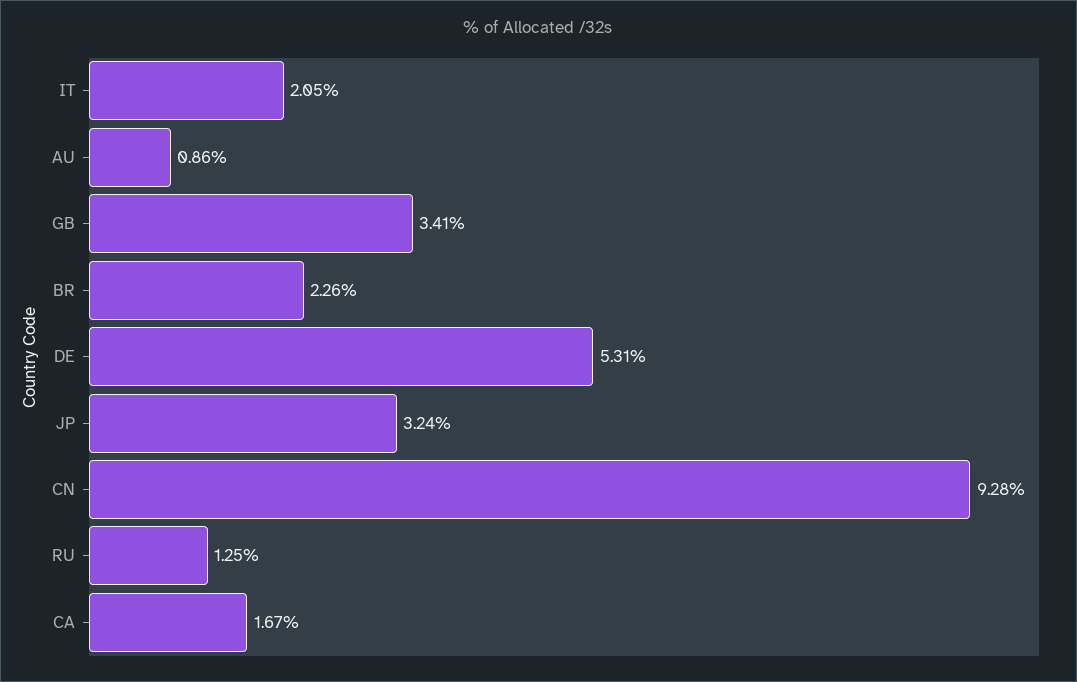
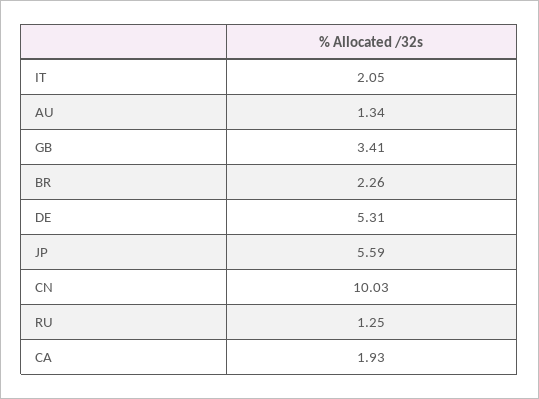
AU: 0.86 -> 1.34
JP: 3.24 -> 5.59
CN: 9.28 -> 10.03
CA: 1.67 -> 1.93

